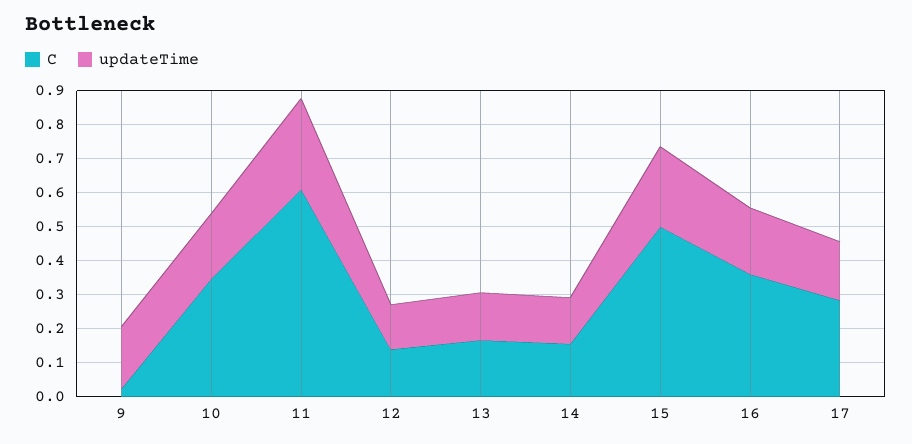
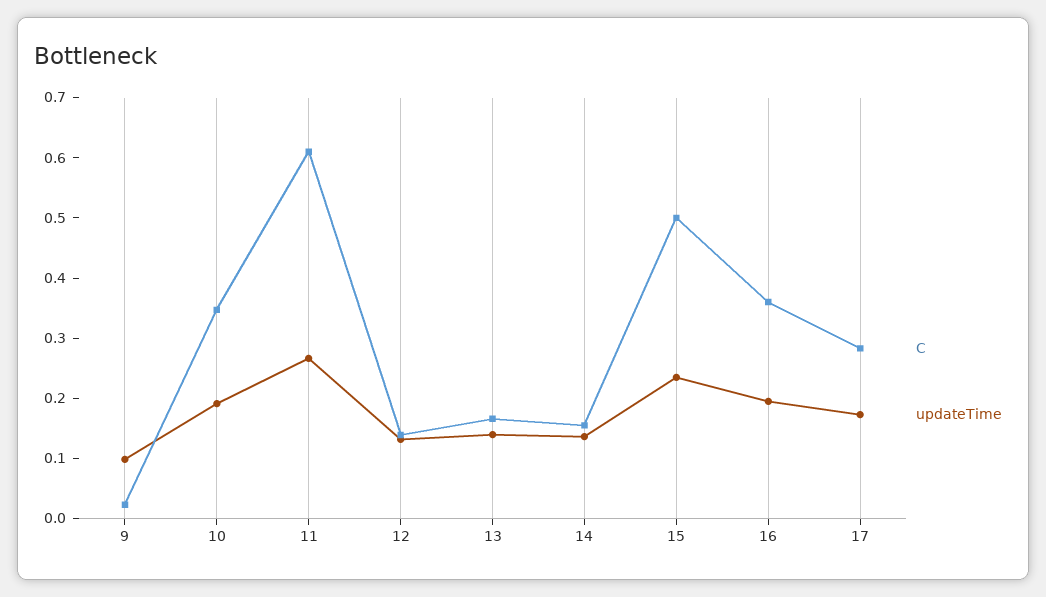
updateTime, 9: 0.175 -> 0.1

